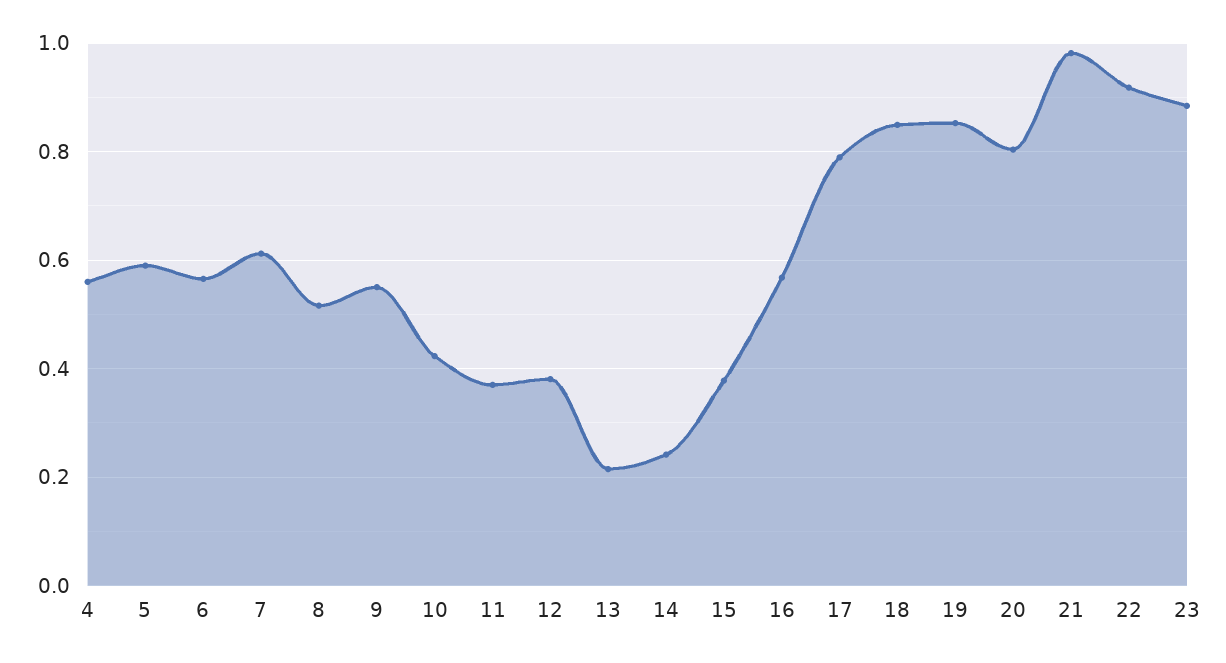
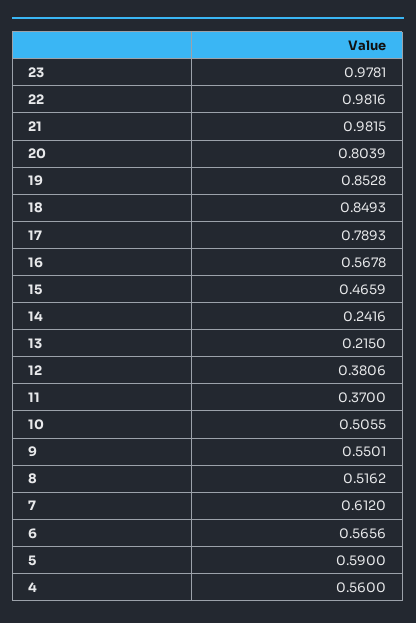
10: 0.42 -> 0.5055
15: 0.38 -> 0.4659
22: 0.92 -> 0.9816
23: 0.88 -> 0.9781

